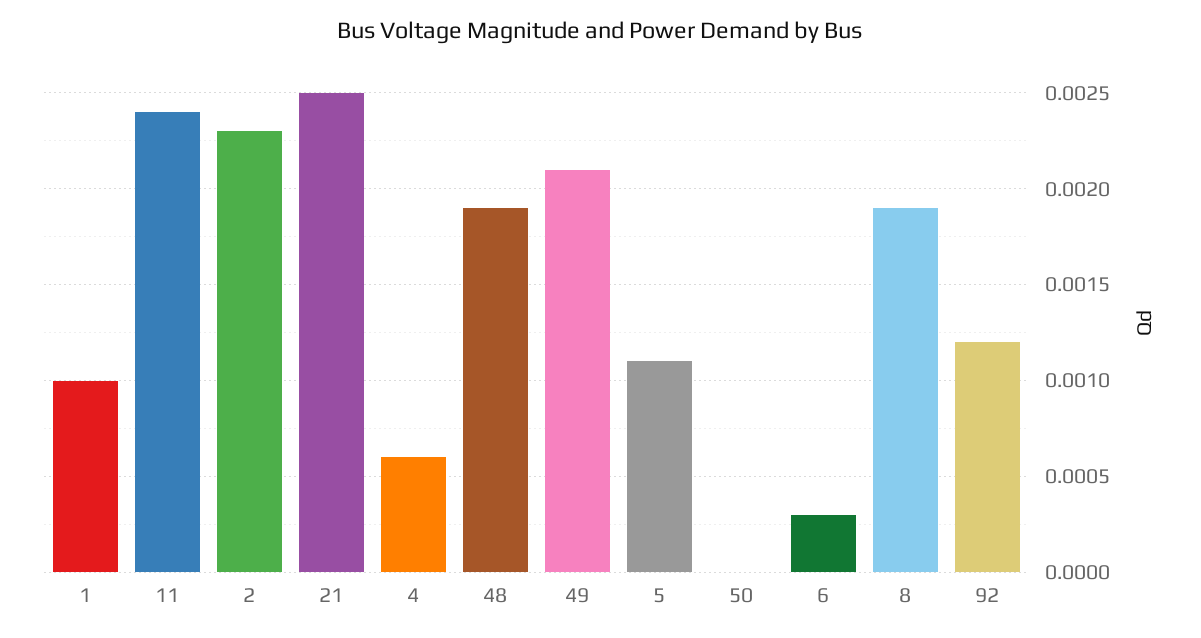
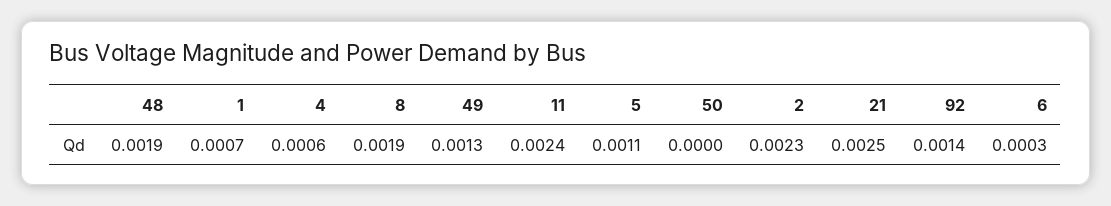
1: 0.001 -> 0.0007
49: 0.0021 -> 0.0013
92: 0.0012 -> 0.0014

